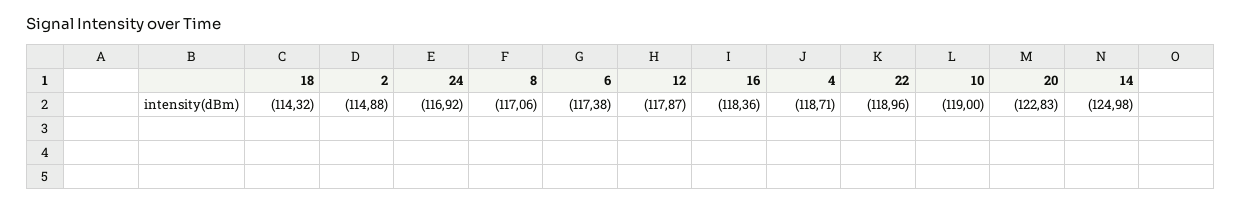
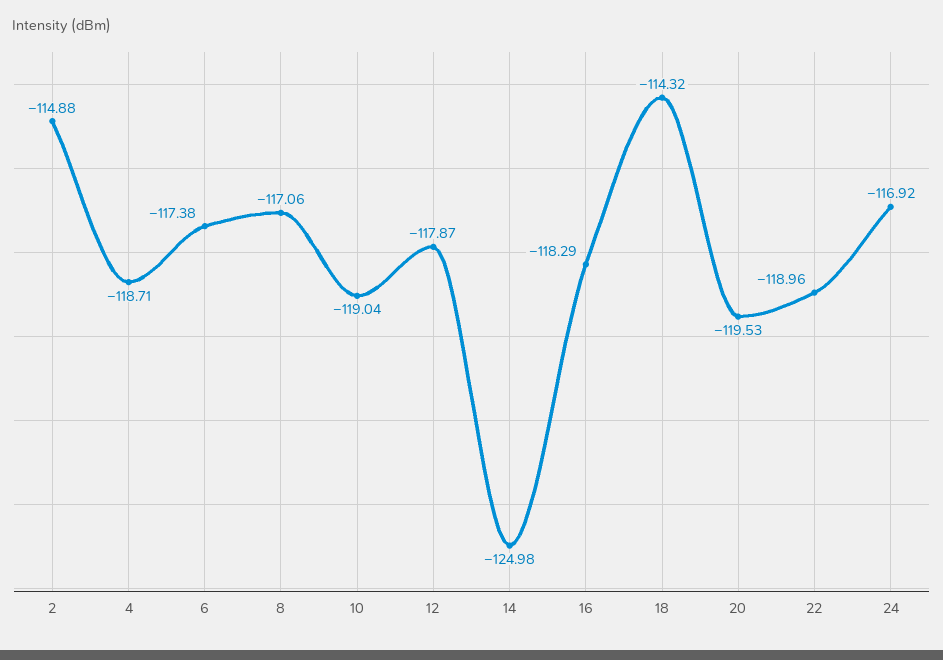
16: -118.36 -> -118.29
10: -119 -> -119.04
20: -122.83 -> -119.53

